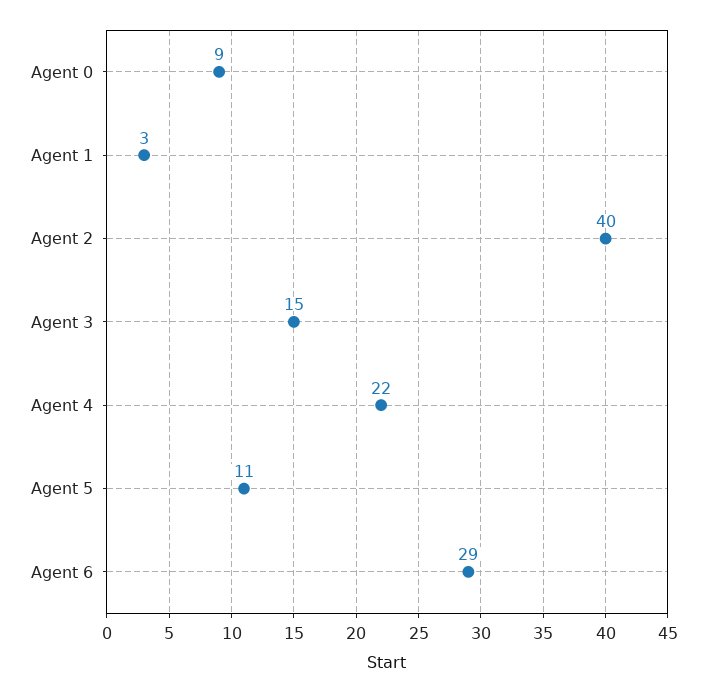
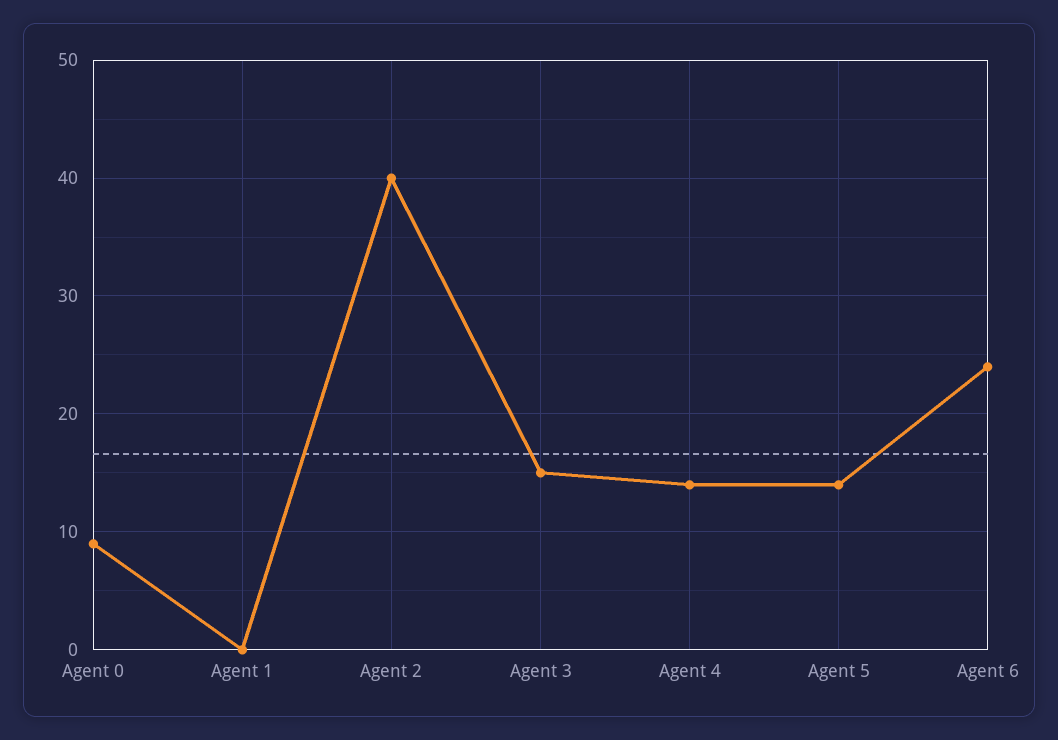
Agent 1: 3 -> 0
Agent 4: 22 -> 14
Agent 5: 11 -> 14
Agent 6: 29 -> 24

